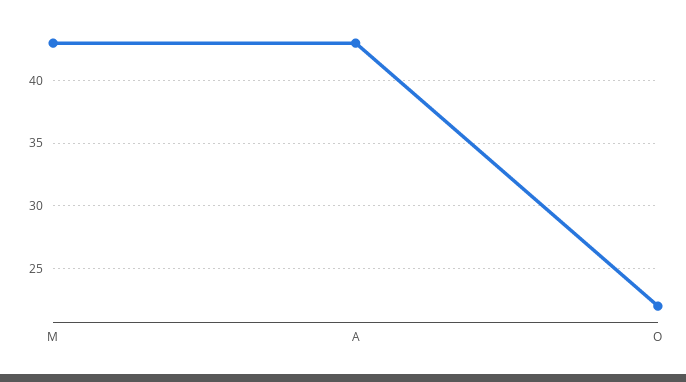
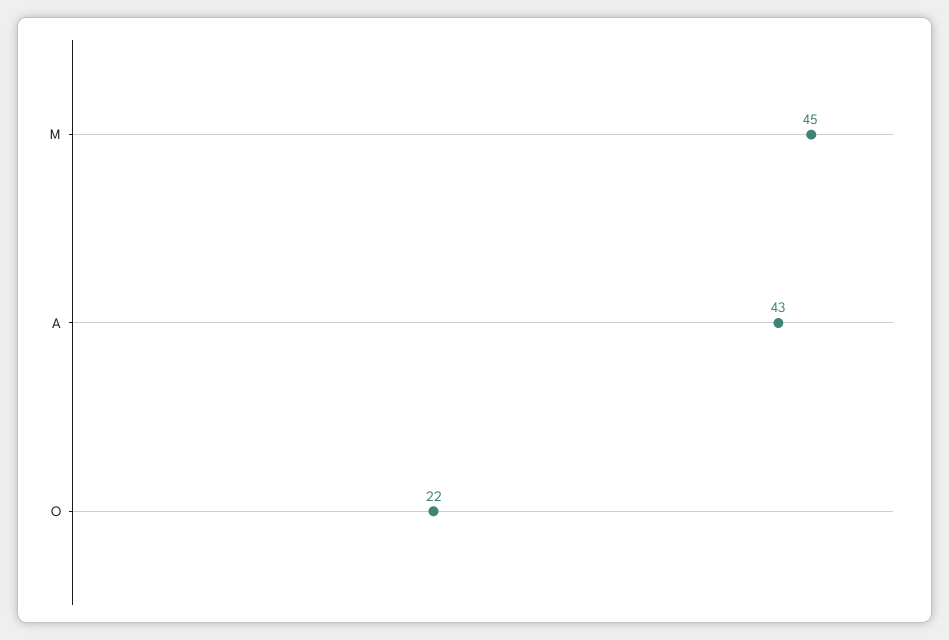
M: 43 -> 45

